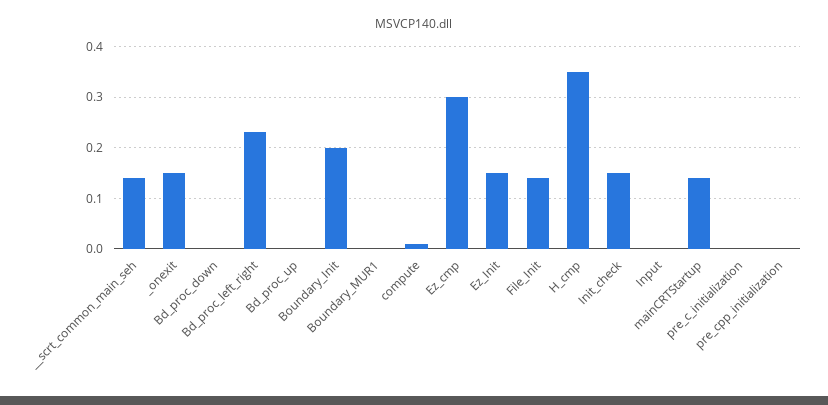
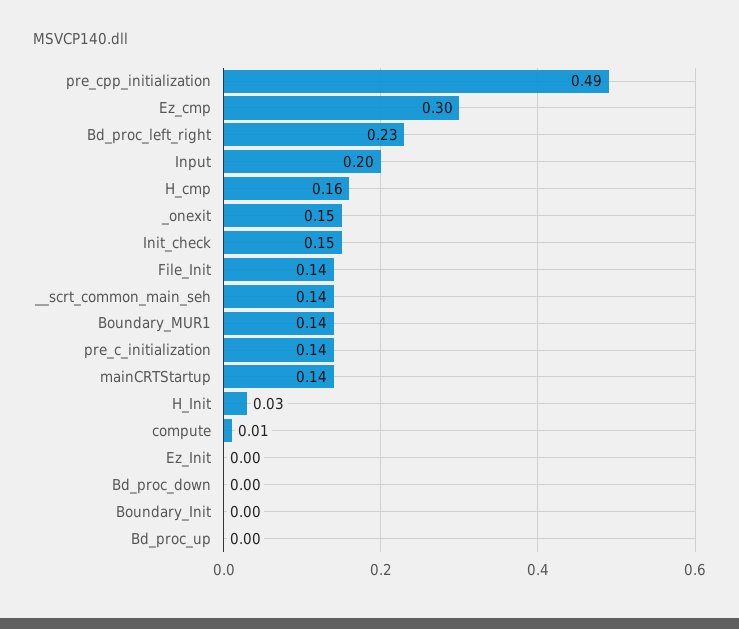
Boundary_Init: 0.2 -> 0
Boundary_MUR1: 0 -> 0.14
Ez_Init: 0.15 -> 0
H_cmp: 0.35 -> 0.16
Input: 0 -> 0.2
pre_c_initialization: 0 -> 0.14
pre_cpp_initialization: 0 -> 0.49
H_Init: none -> 0.03

